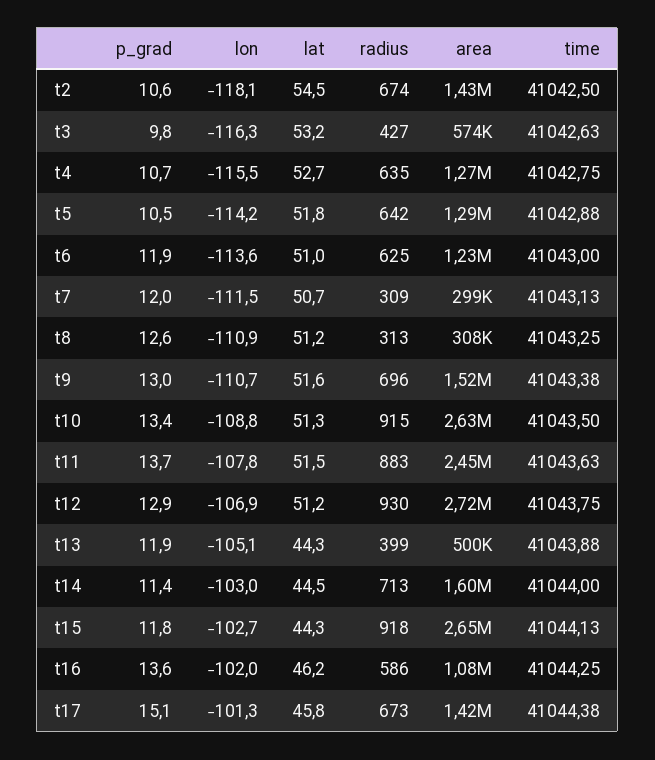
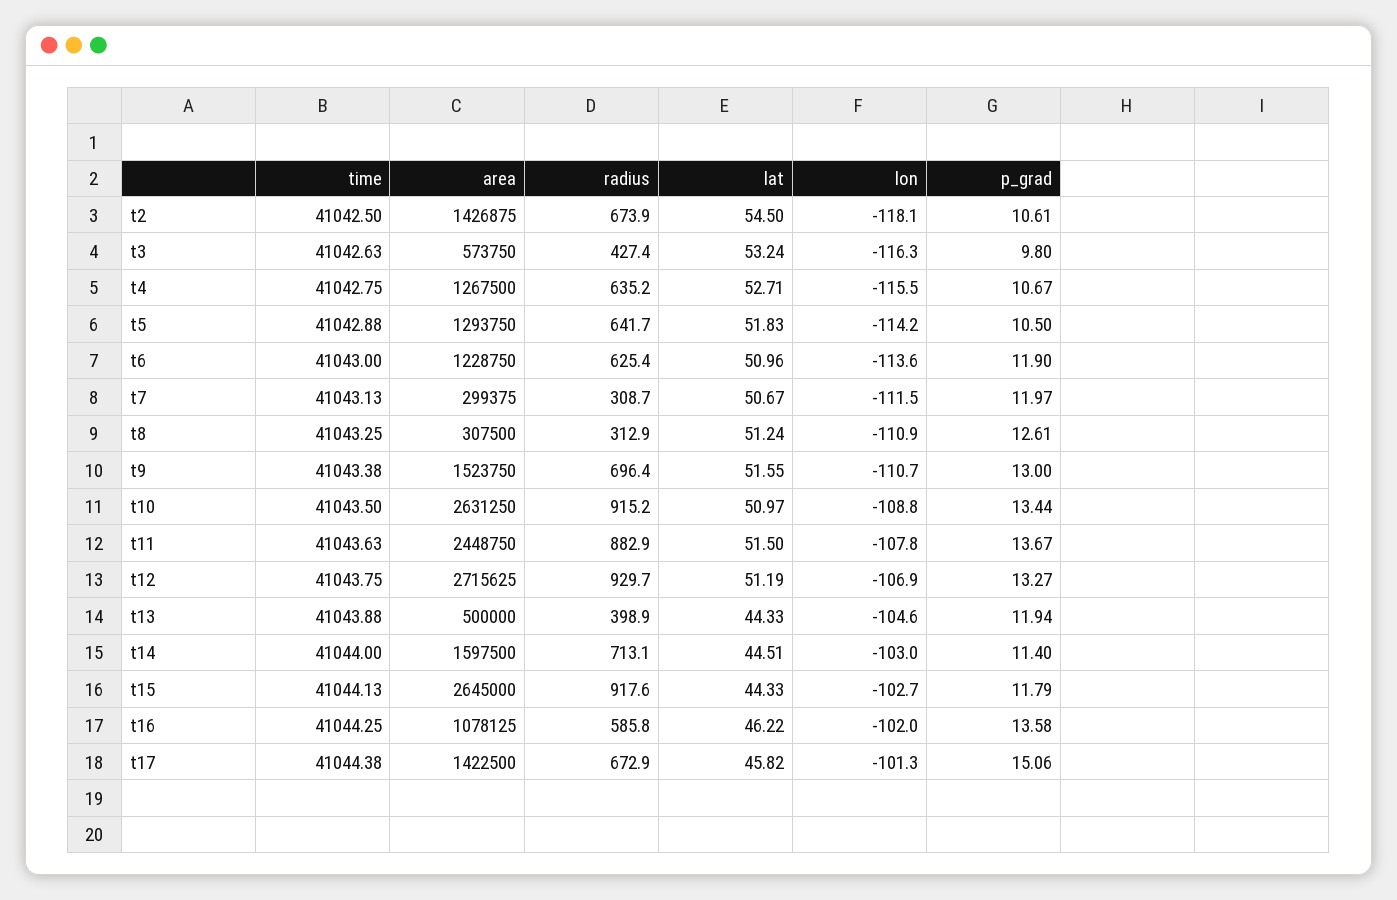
lat, t10: 51.3 -> 50.97
p_grad, t12: 12.9 -> 13.27
lon, t13: -105.1 -> -104.6

